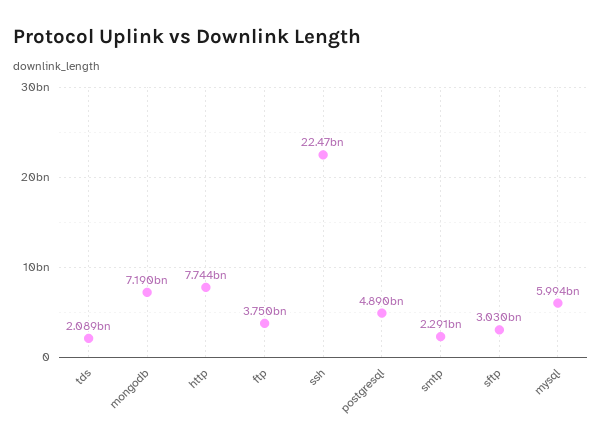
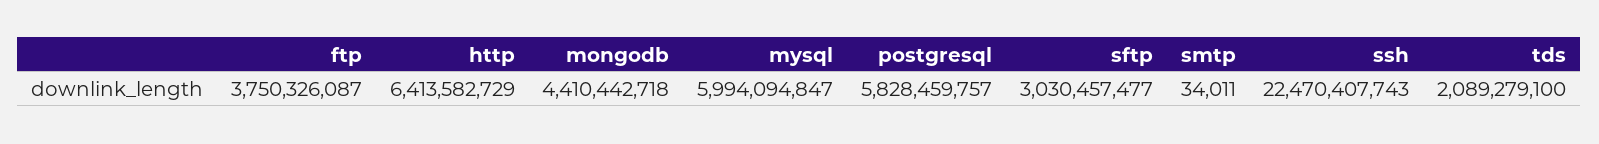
mongodb: 7190000000 -> 4410442718
http: 7744000000 -> 6413582729
postgresql: 4890000000 -> 5828459757
smtp: 2291000000 -> 34011

